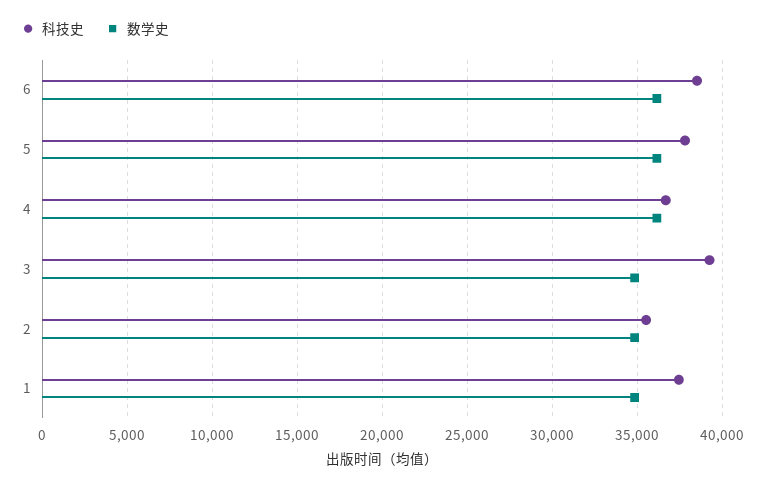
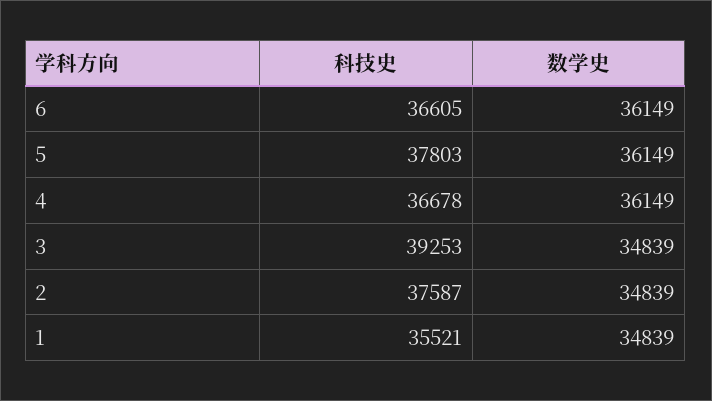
科技史, 6: 38500 -> 36605
科技史, 2: 35500 -> 37587
科技史, 1: 37500 -> 35521

